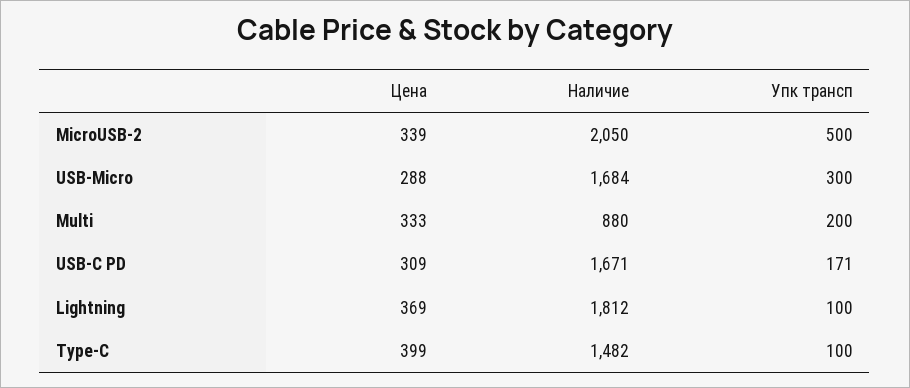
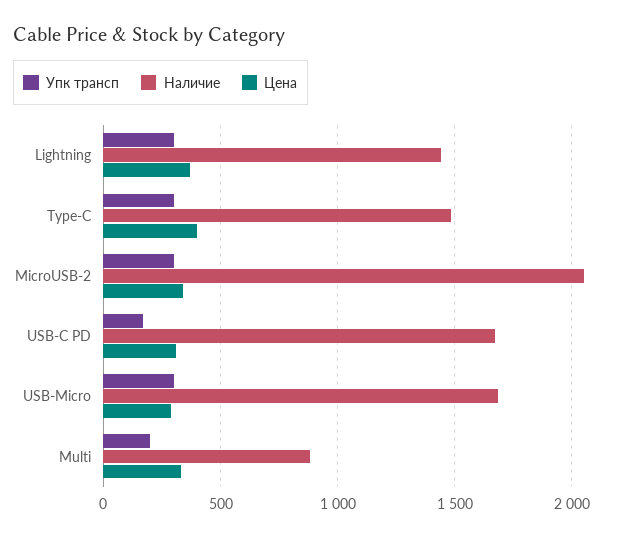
Упк трансп, MicroUSB-2: 500 -> 300
Наличие, Lightning: 1812 -> 1450
Упк трансп, Lightning: 100 -> 300
Упк трансп, Type-C: 100 -> 300

